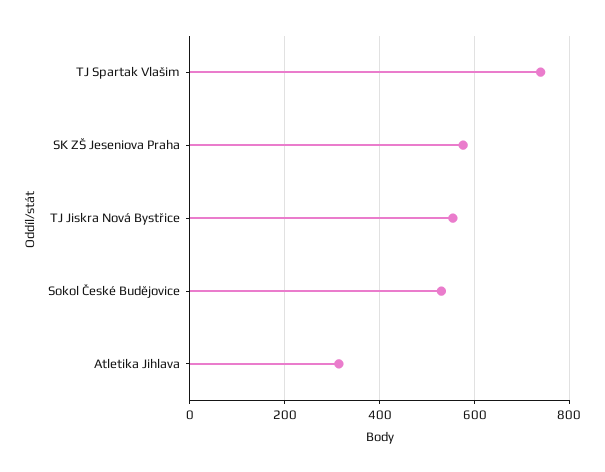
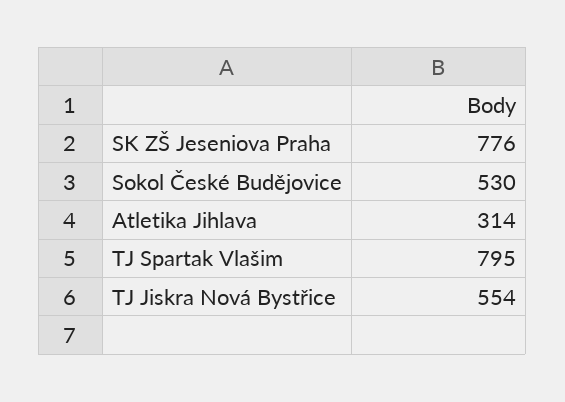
TJ Spartak Vlašim: 740 -> 795
SK ZŠ Jeseniova Praha: 580 -> 776

